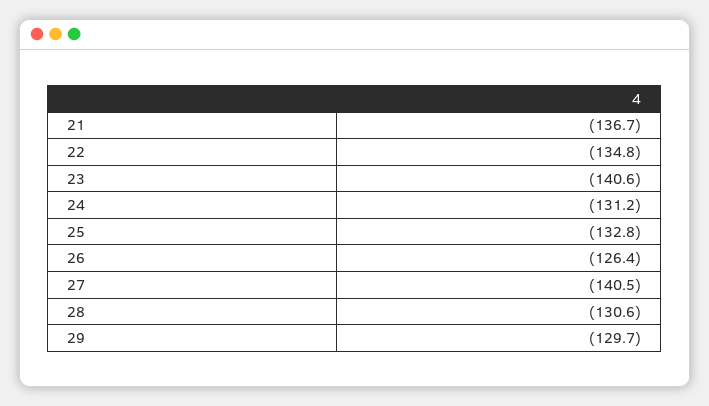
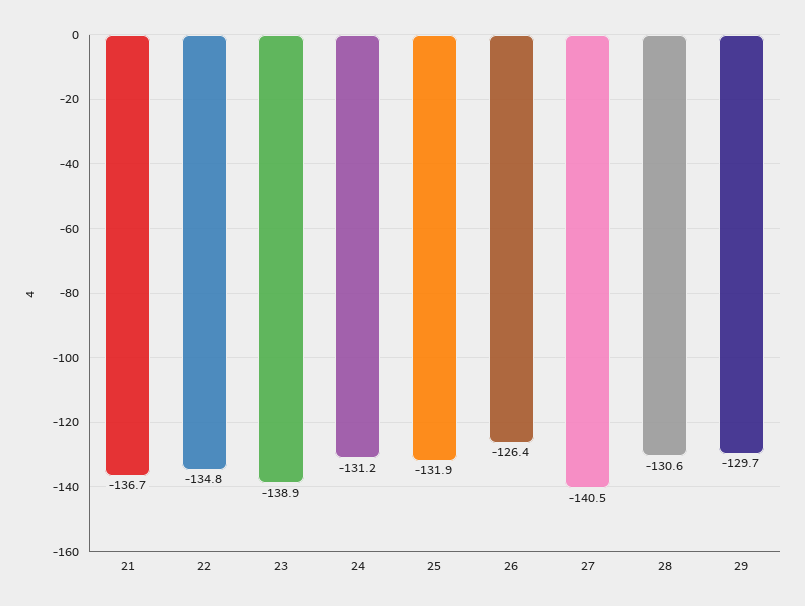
23: -140.6 -> -138.9
25: -132.8 -> -131.9

